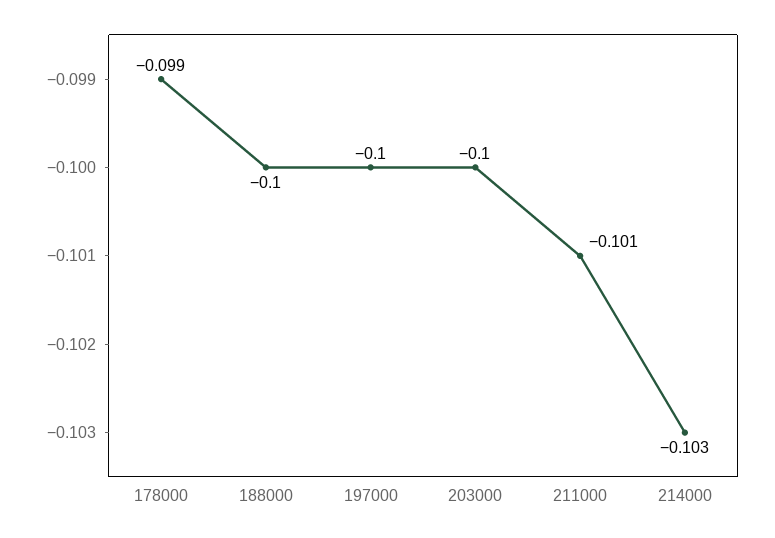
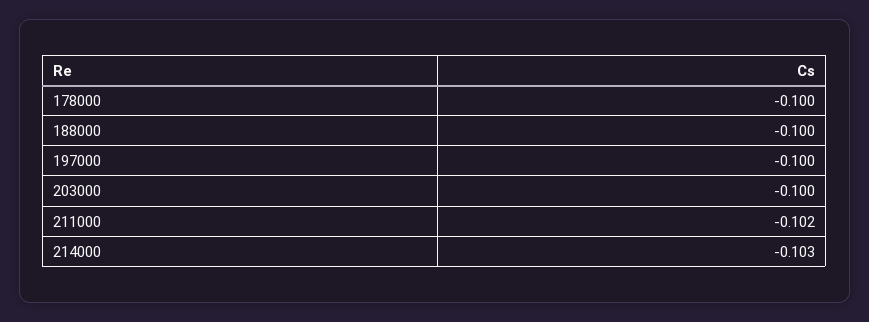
178000: -0.099 -> -0.1
211000: -0.101 -> -0.102

